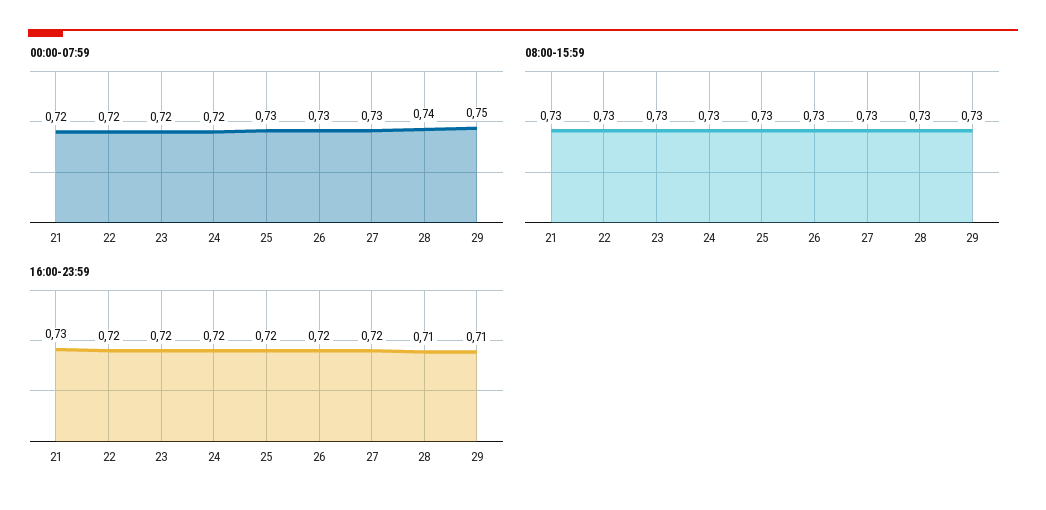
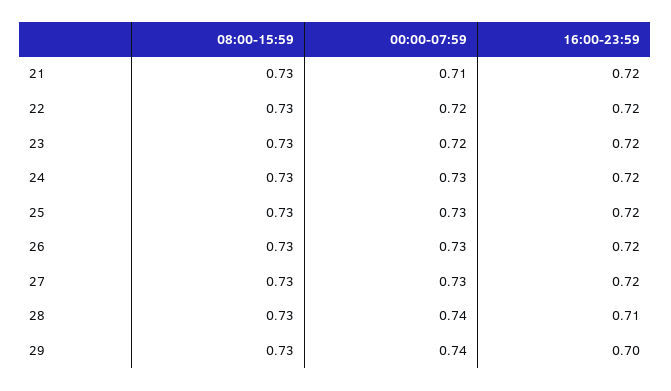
00:00-07:59, 21: 0.72 -> 0.71
00:00-07:59, 24: 0.72 -> 0.73
00:00-07:59, 29: 0.75 -> 0.74
16:00-23:59, 21: 0.73 -> 0.72
16:00-23:59, 29: 0.71 -> 0.7

